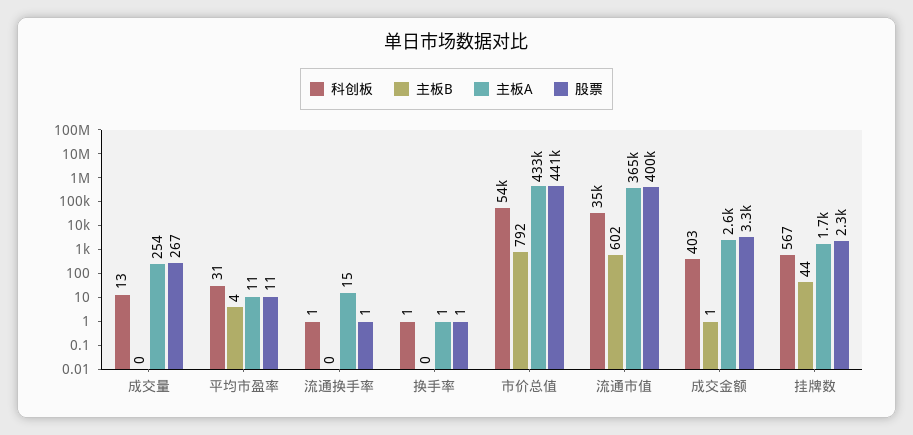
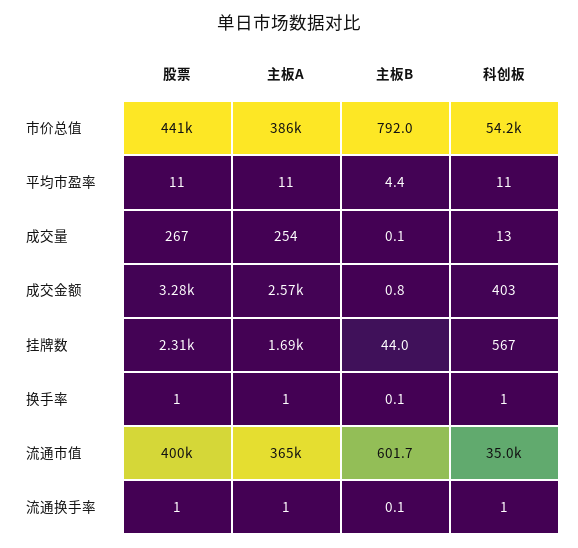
科创板, 平均市盈率: 31 -> 11
主板A, 流通换手率: 15 -> 1
主板A, 市价总值: 433000 -> 386000

